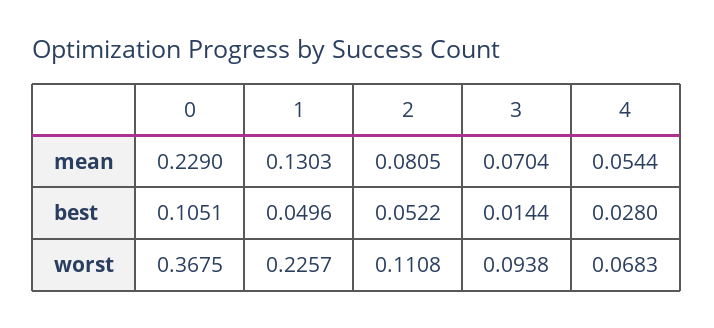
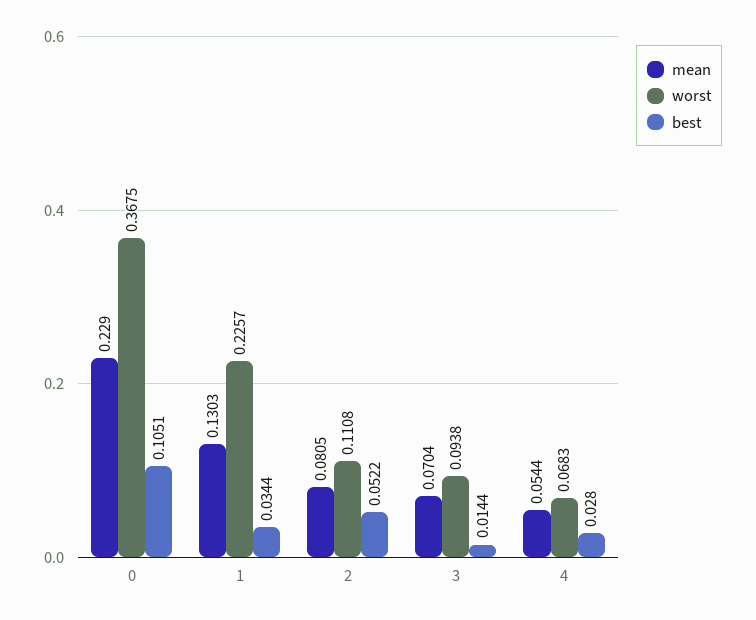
best, 1: 0.0496 -> 0.0344

